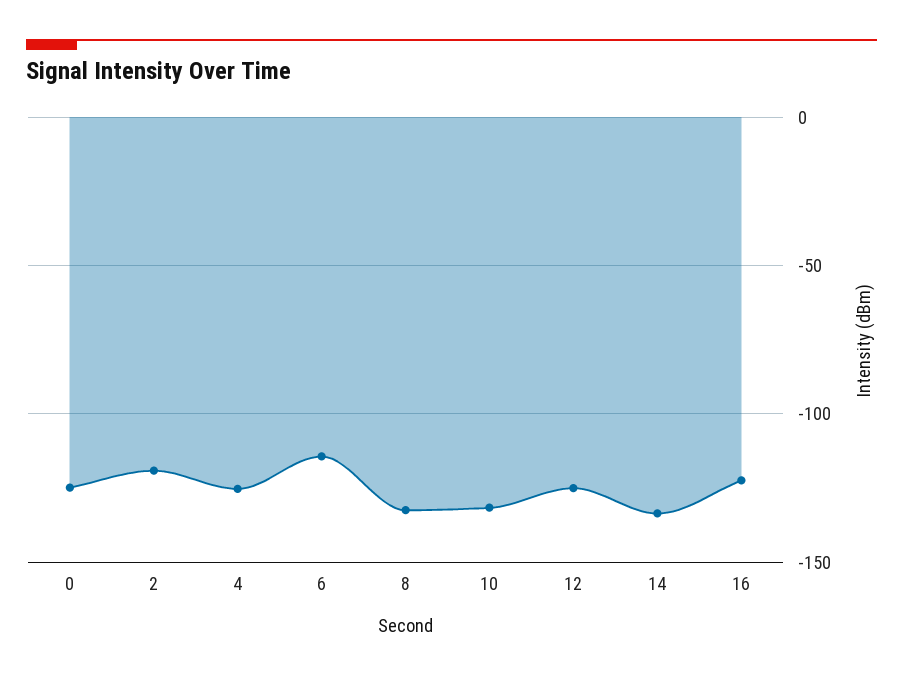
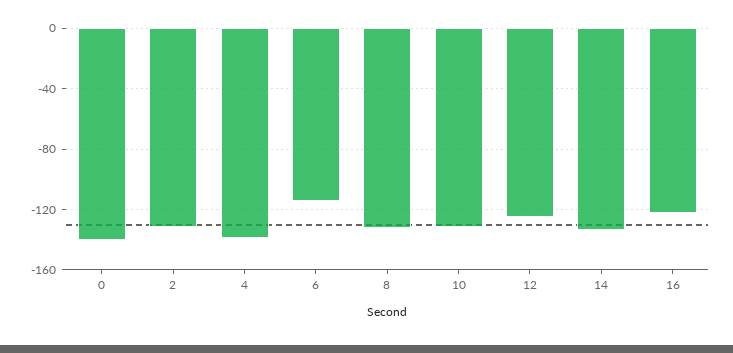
0: -125 -> -140
2: -120 -> -130
4: -125 -> -140

